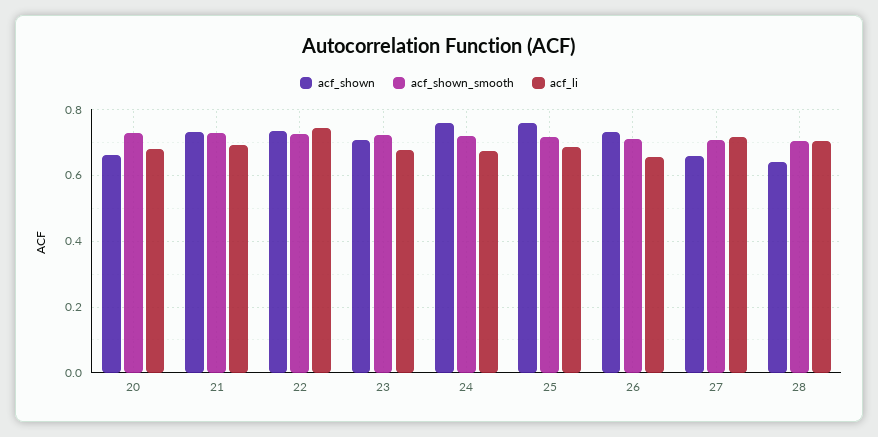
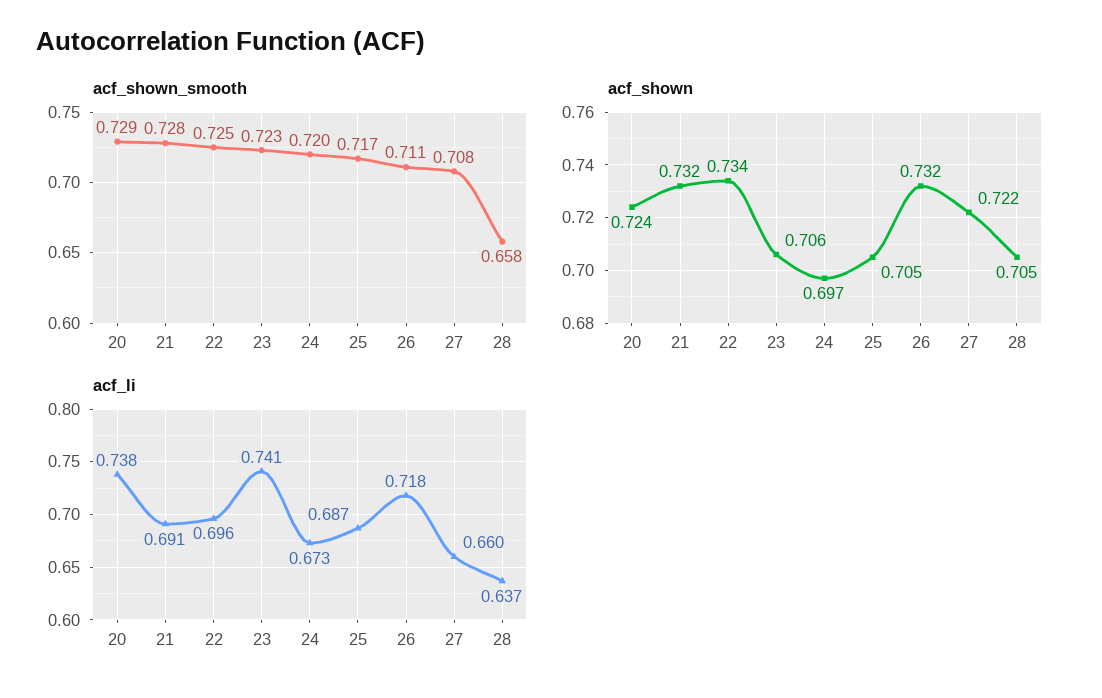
acf_shown, 20: 0.66 -> 0.724
acf_li, 20: 0.68 -> 0.738
acf_li, 22: 0.74 -> 0.696
acf_li, 23: 0.68 -> 0.741
acf_shown, 24: 0.76 -> 0.697
acf_shown, 25: 0.76 -> 0.705
acf_li, 26: 0.66 -> 0.718
acf_shown, 27: 0.66 -> 0.722
acf_li, 27: 0.72 -> 0.66
acf_shown, 28: 0.64 -> 0.705
acf_shown_smooth, 28: 0.7 -> 0.658
acf_li, 28: 0.7 -> 0.637

